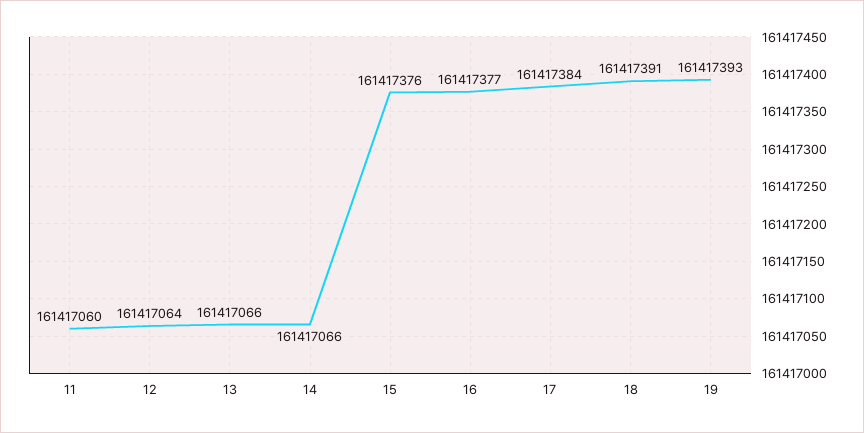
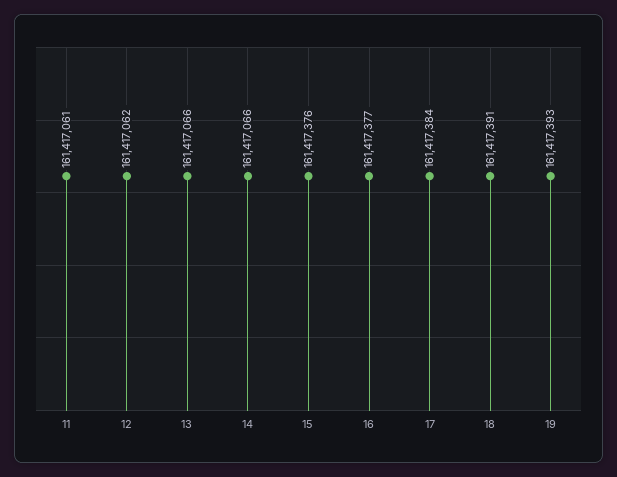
11: 161417060 -> 161417061
12: 161417064 -> 161417062

